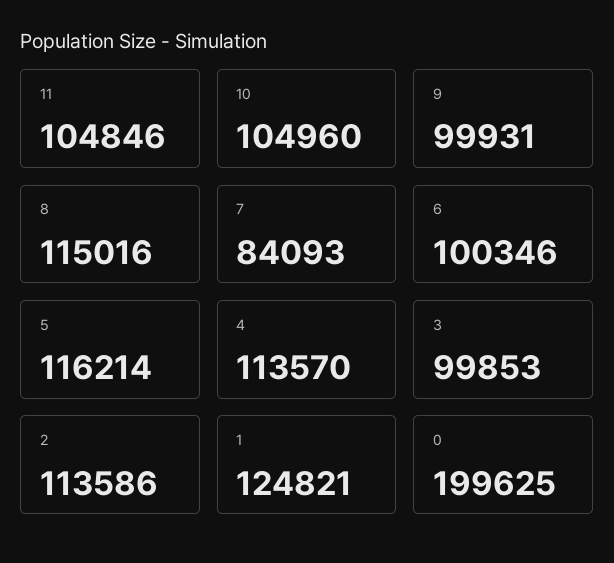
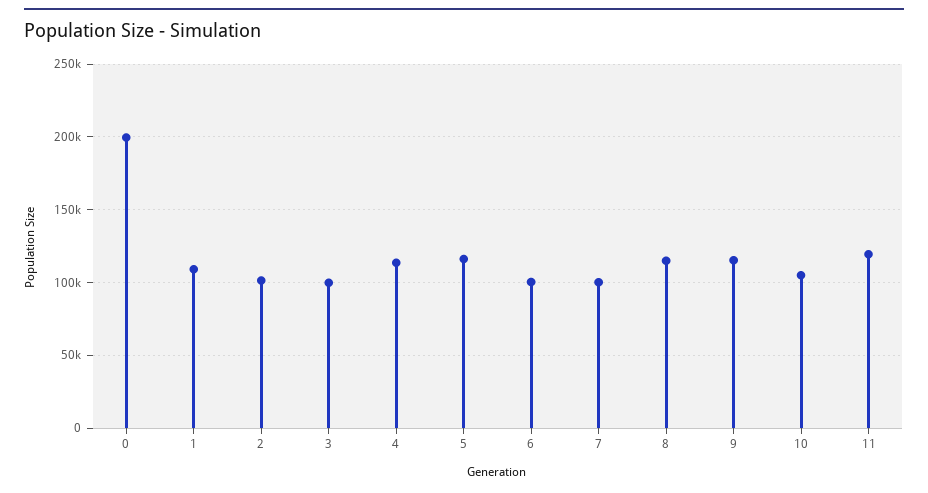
11: 104846 -> 120000
9: 99931 -> 115000
7: 84093 -> 100000
2: 113586 -> 100000
1: 124821 -> 110000

